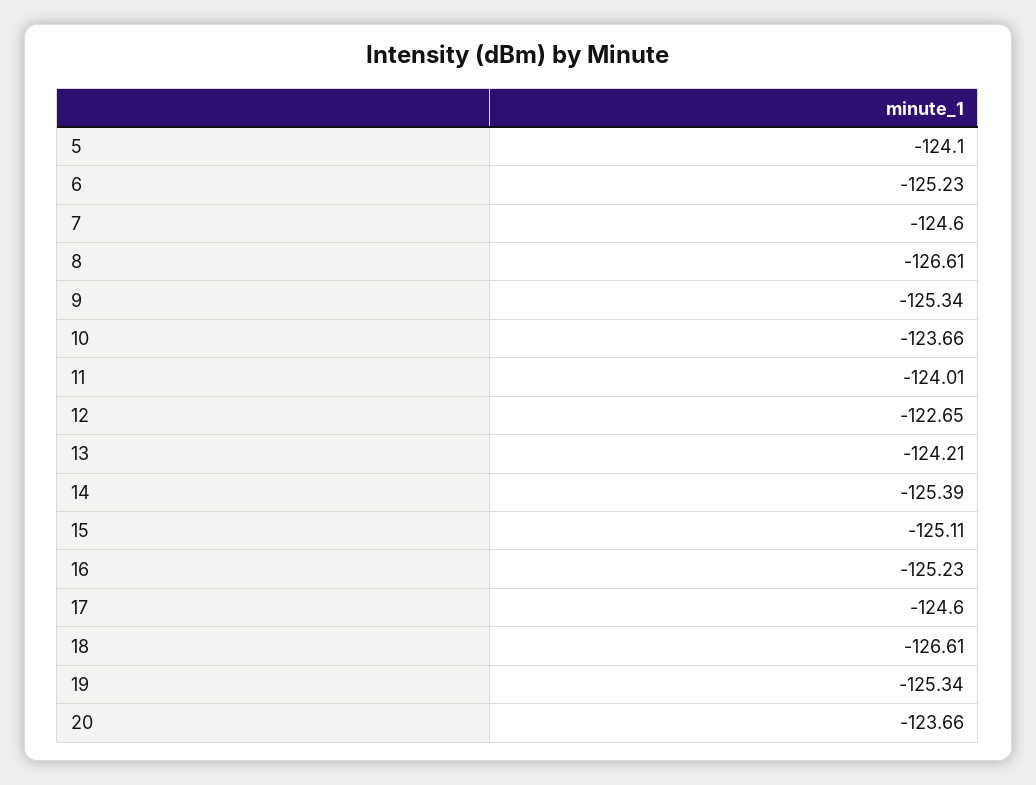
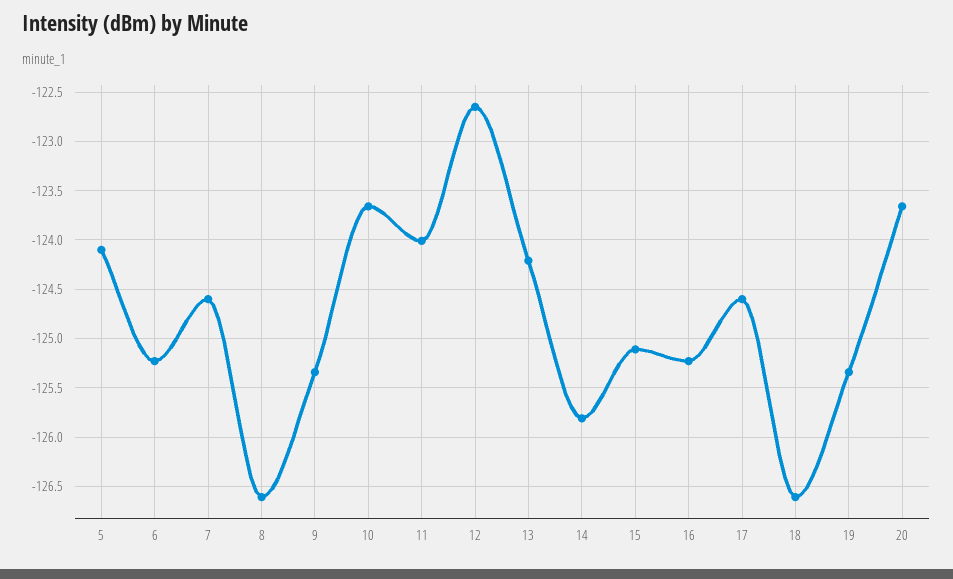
14: -125.39 -> -125.8

